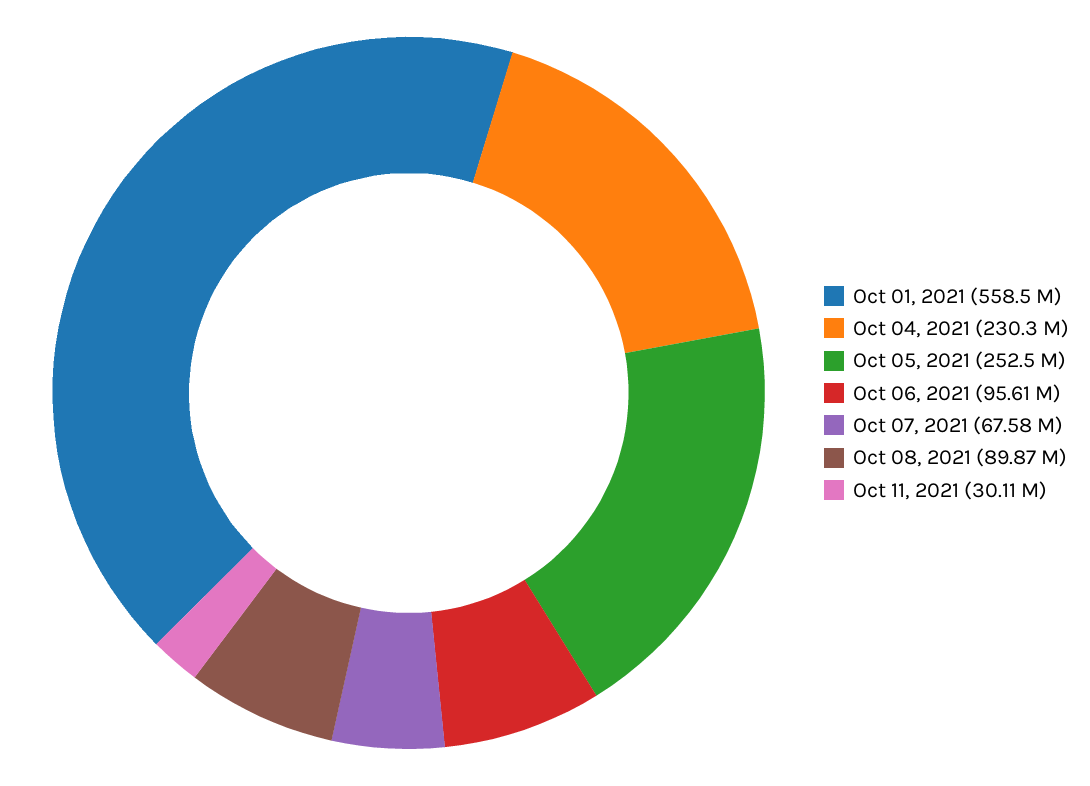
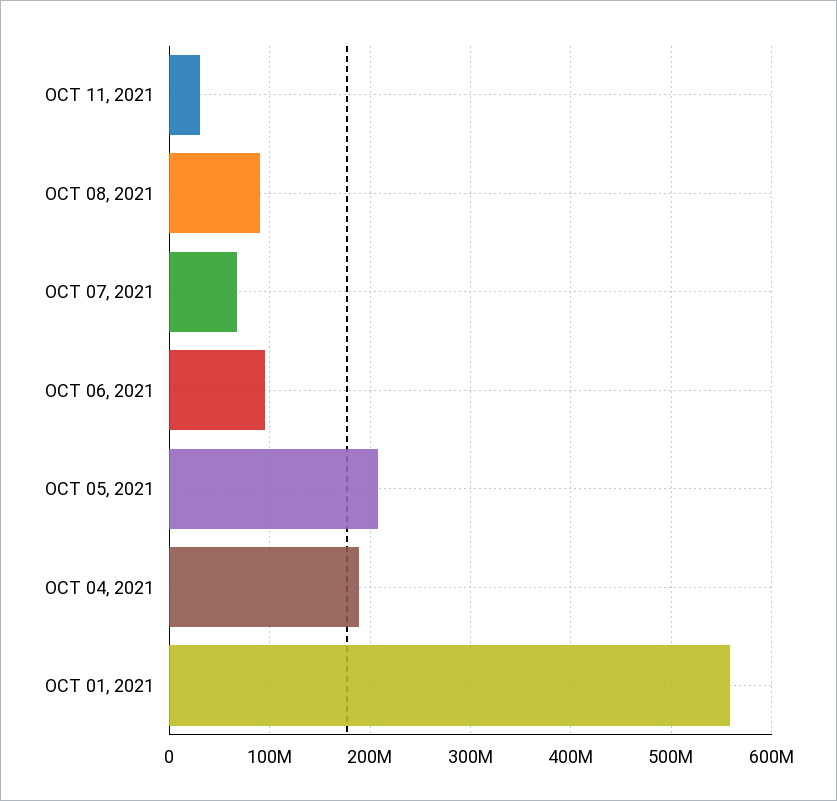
Oct 04, 2021: 230300000 -> 190000000
Oct 05, 2021: 252500000 -> 210000000

